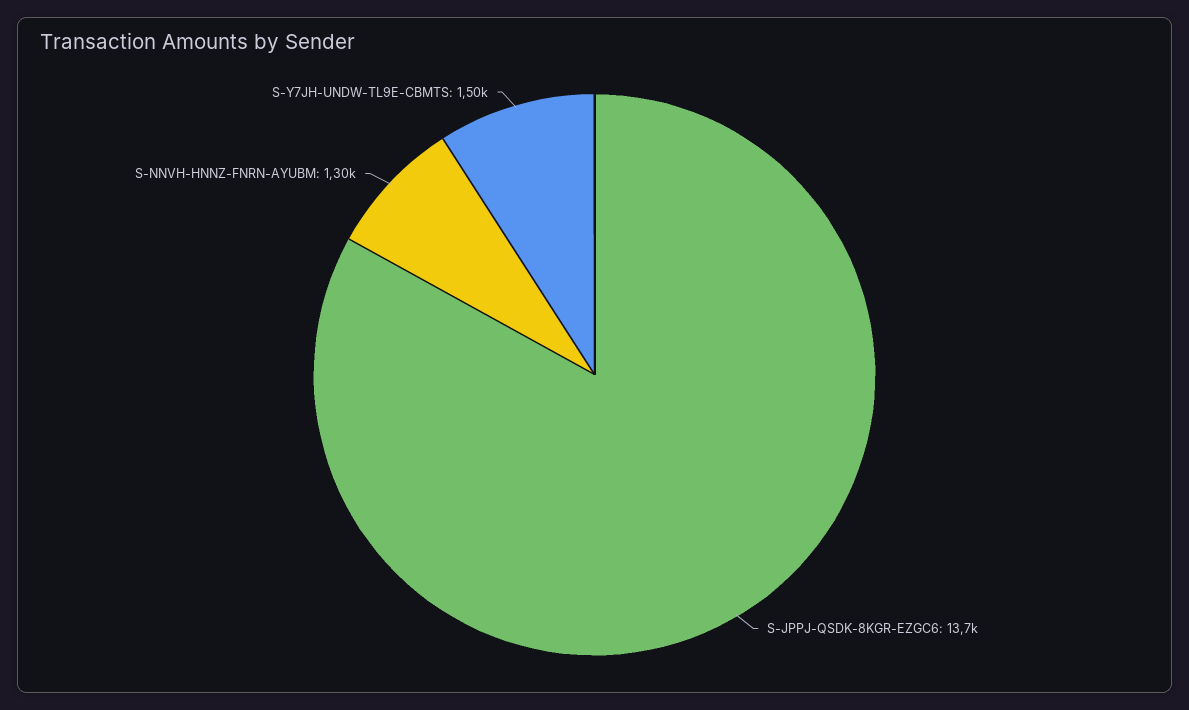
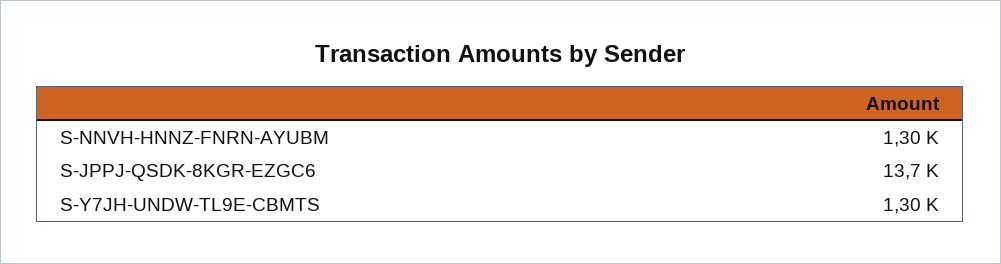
S-Y7JH-UNDW-TL9E-CBMTS: 1500 -> 1300

